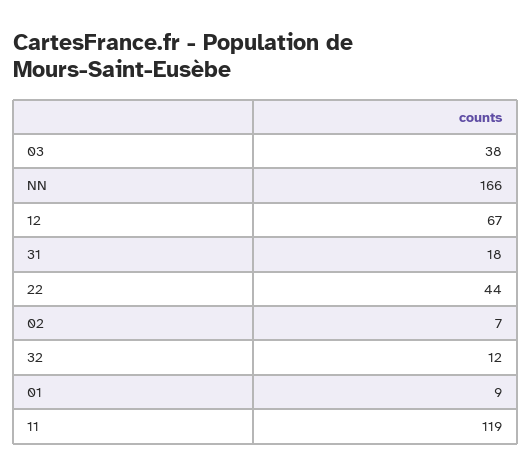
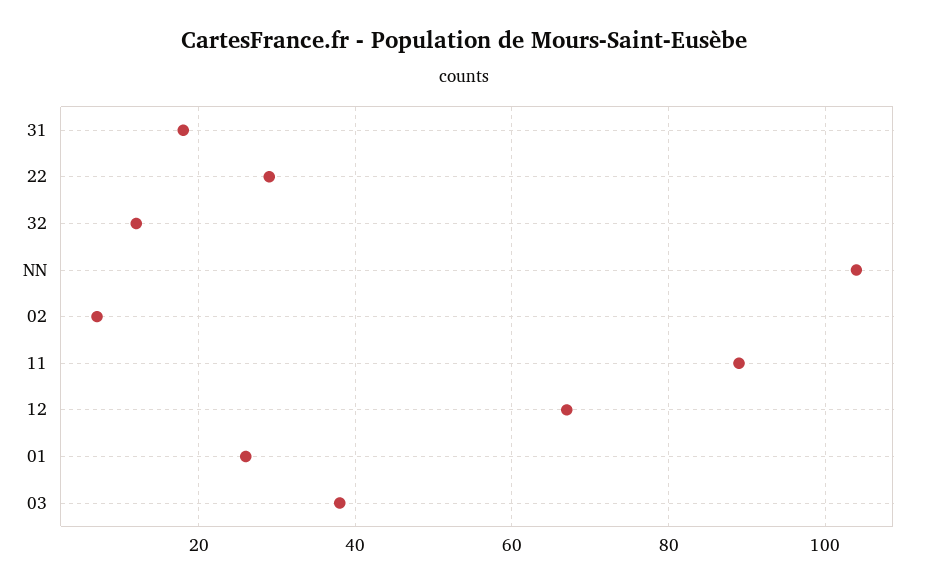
NN: 166 -> 105
22: 44 -> 30
01: 9 -> 25
11: 119 -> 90

